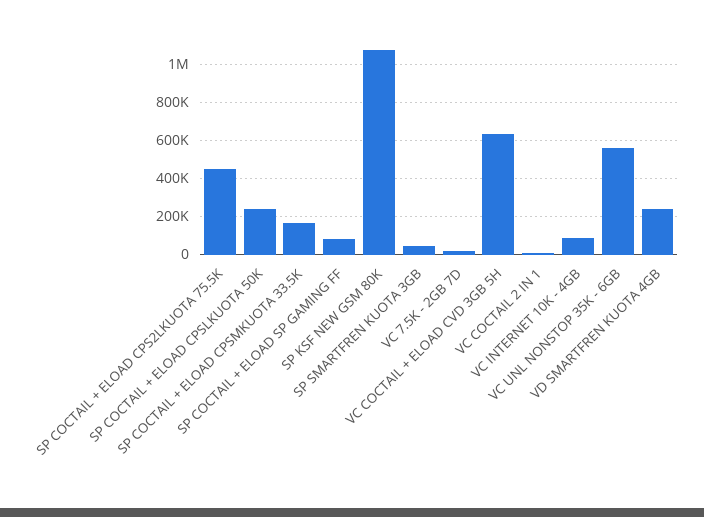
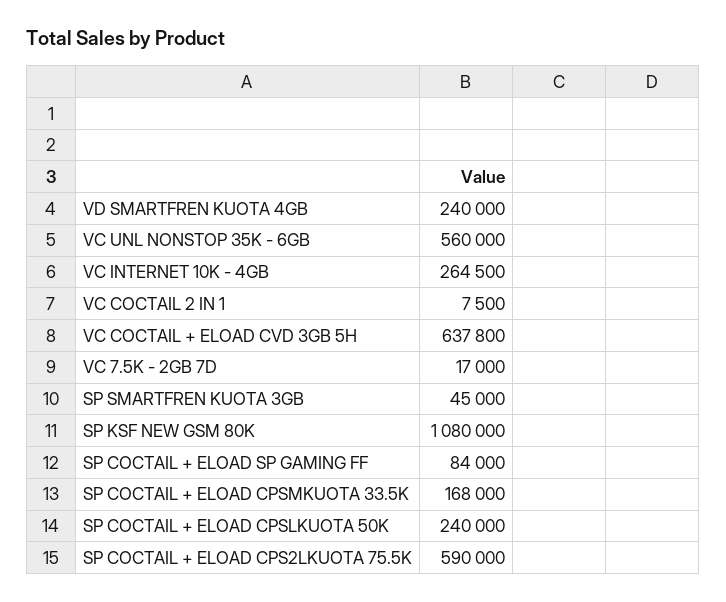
SP COCTAIL + ELOAD CPS2LKUOTA 75.5K: 450000 -> 590000
VC INTERNET 10K - 4GB: 100000 -> 264500

